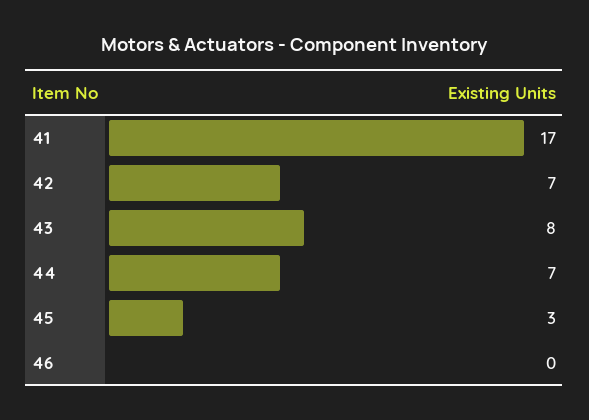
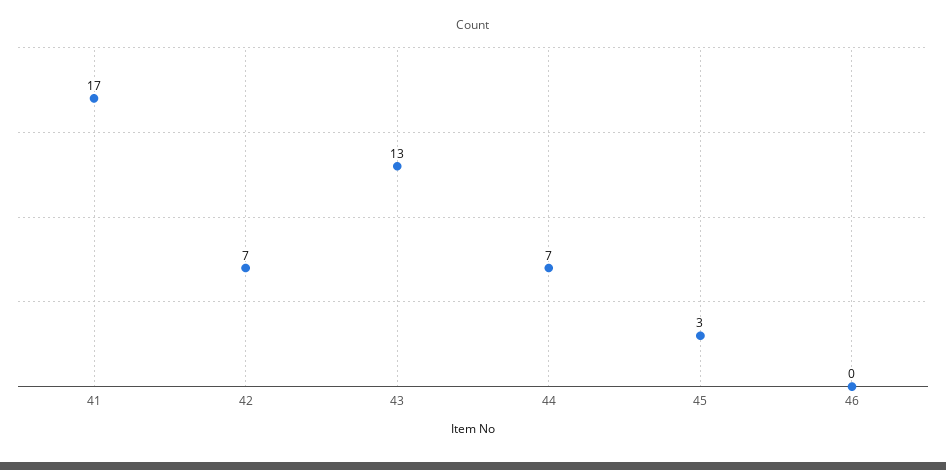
43: 8 -> 13

